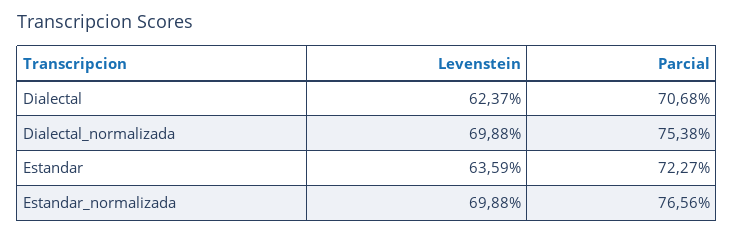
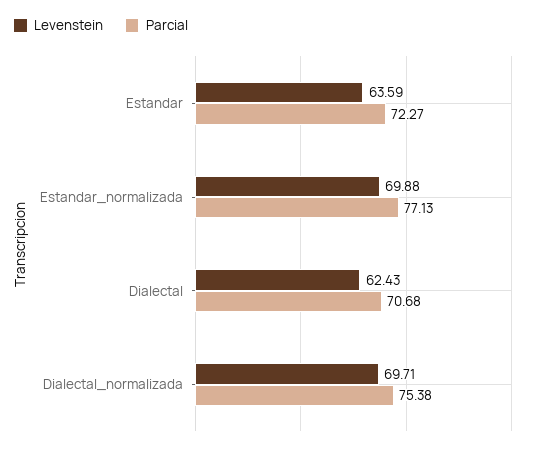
Levenstein, Dialectal: 62.37 -> 62.43
Levenstein, Dialectal_normalizada: 69.88 -> 69.71
Parcial, Estandar_normalizada: 76.56 -> 77.13

